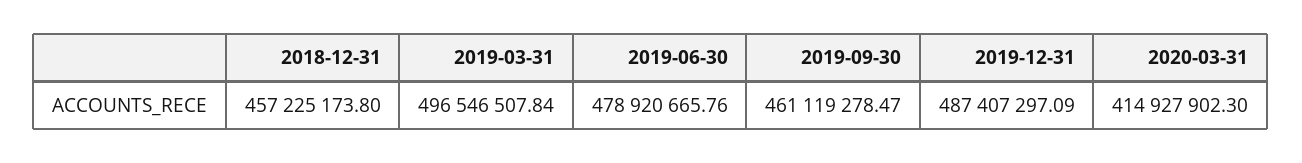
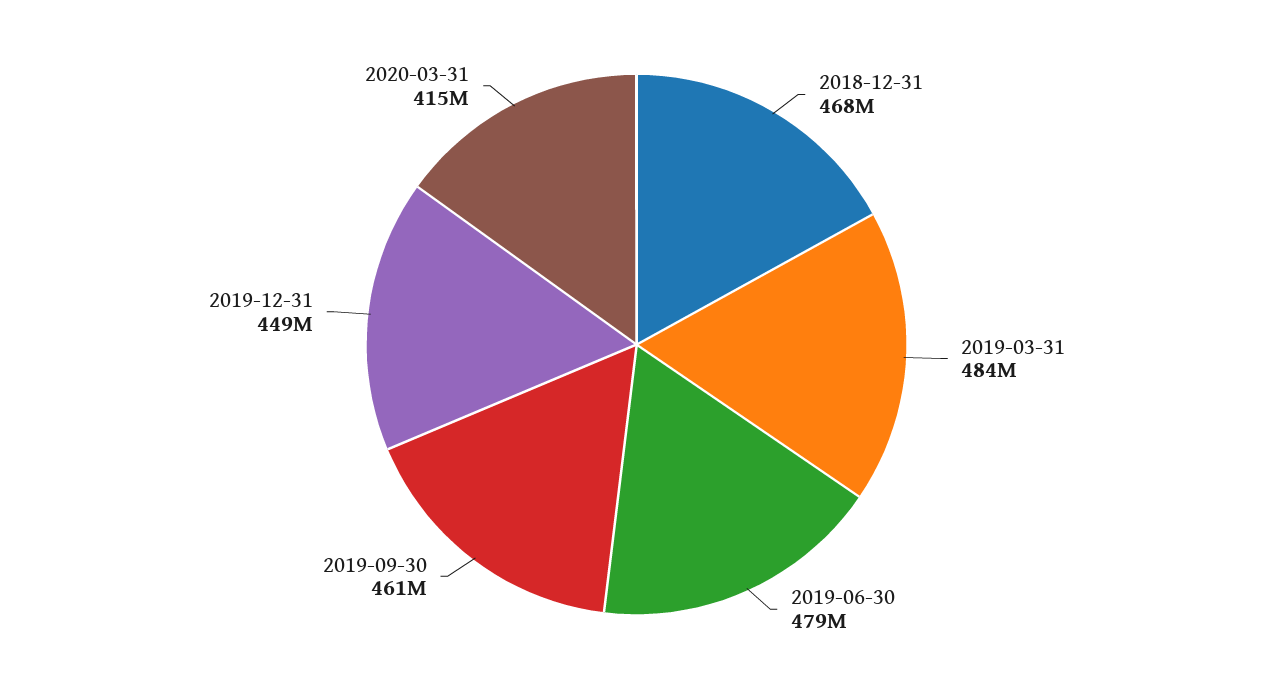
2018-12-31: 457225173.8 -> 468000000
2019-03-31: 496546507.84 -> 484000000
2019-12-31: 487407297.09 -> 449000000

